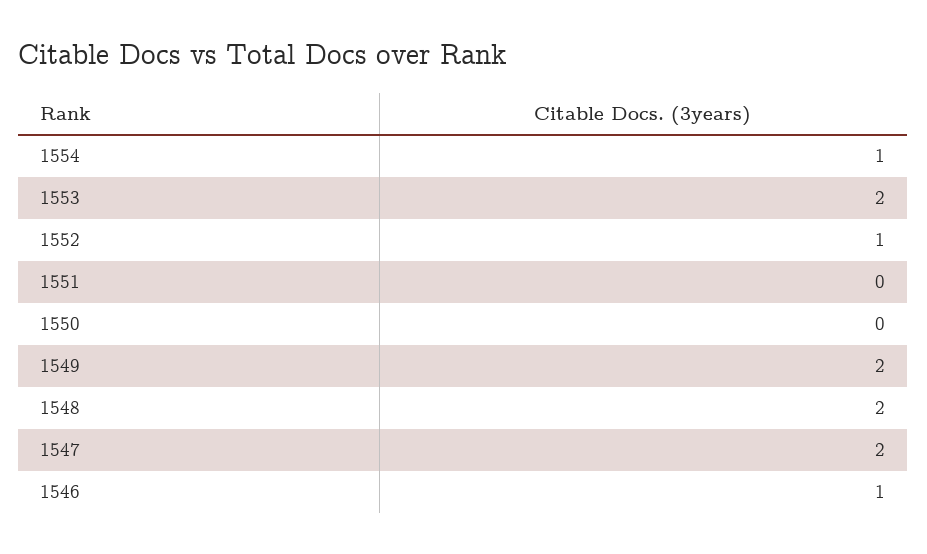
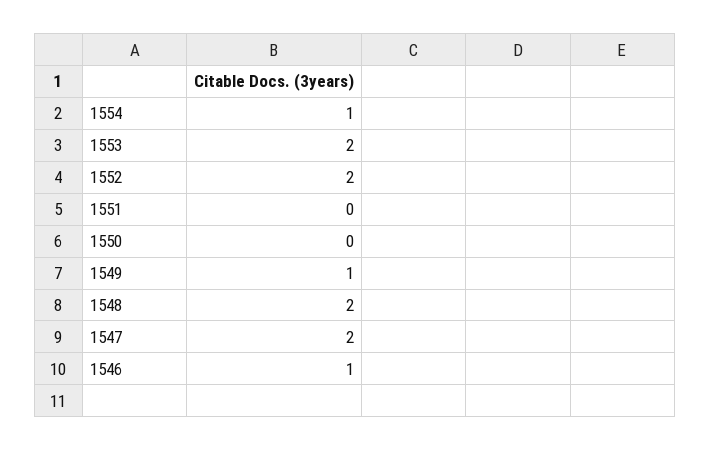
1552: 1 -> 2
1549: 2 -> 1

